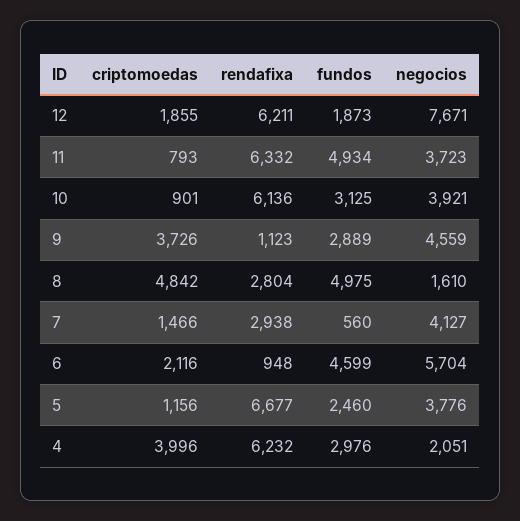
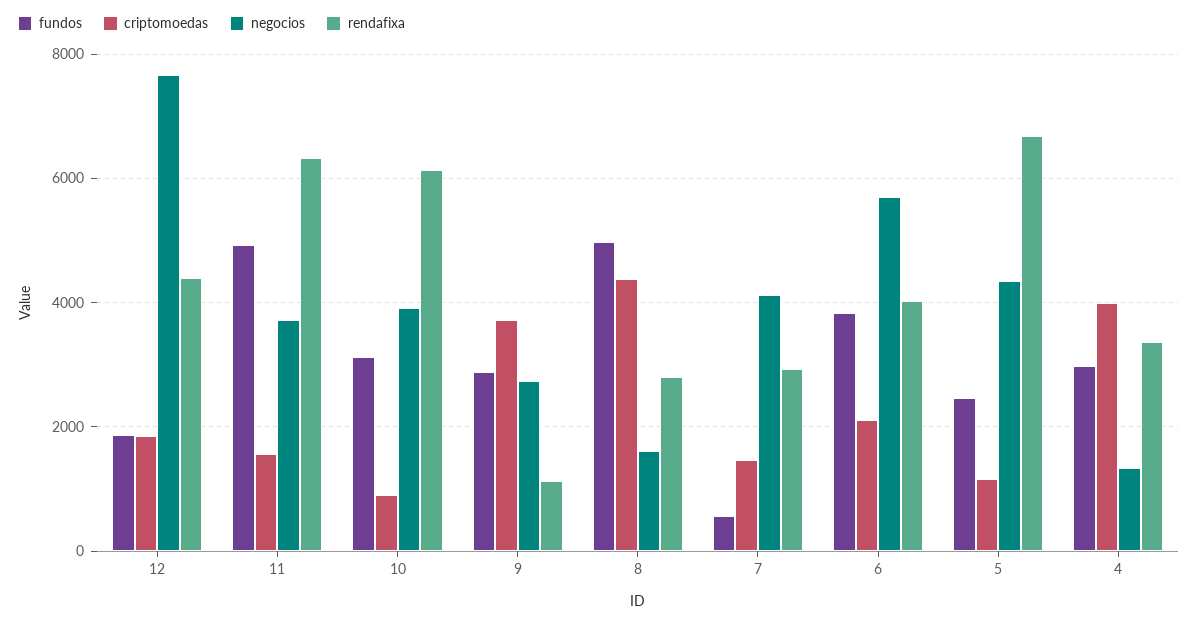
rendafixa, 12: 6211 -> 4400
criptomoedas, 11: 793 -> 1600
negocios, 9: 4559 -> 2800
criptomoedas, 8: 4842 -> 4400
rendafixa, 6: 948 -> 4000
fundos, 6: 4599 -> 3800
negocios, 5: 3776 -> 4400
rendafixa, 4: 6232 -> 3400
negocios, 4: 2051 -> 1400

